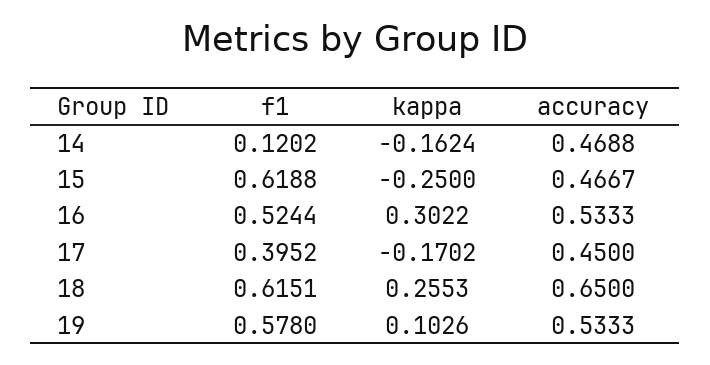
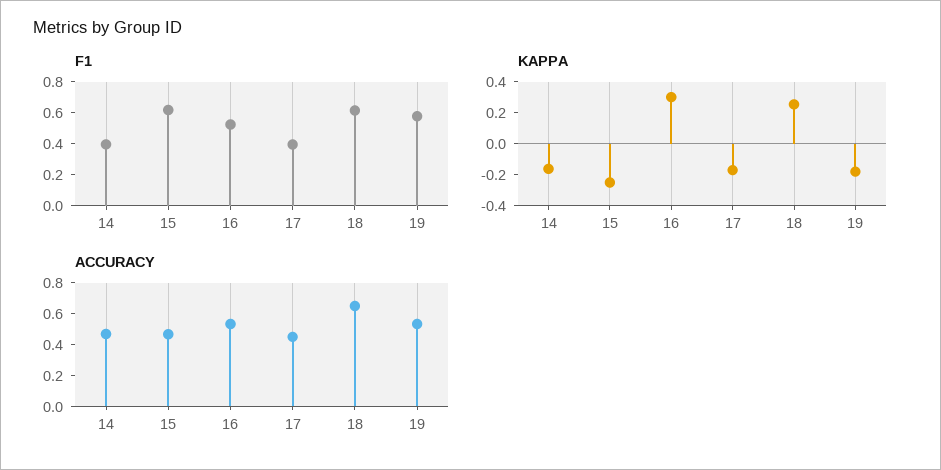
f1, 14: 0.1202 -> 0.4
kappa, 19: 0.1026 -> -0.2

